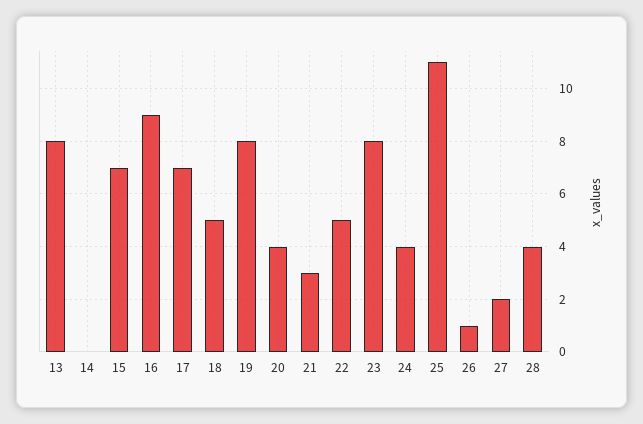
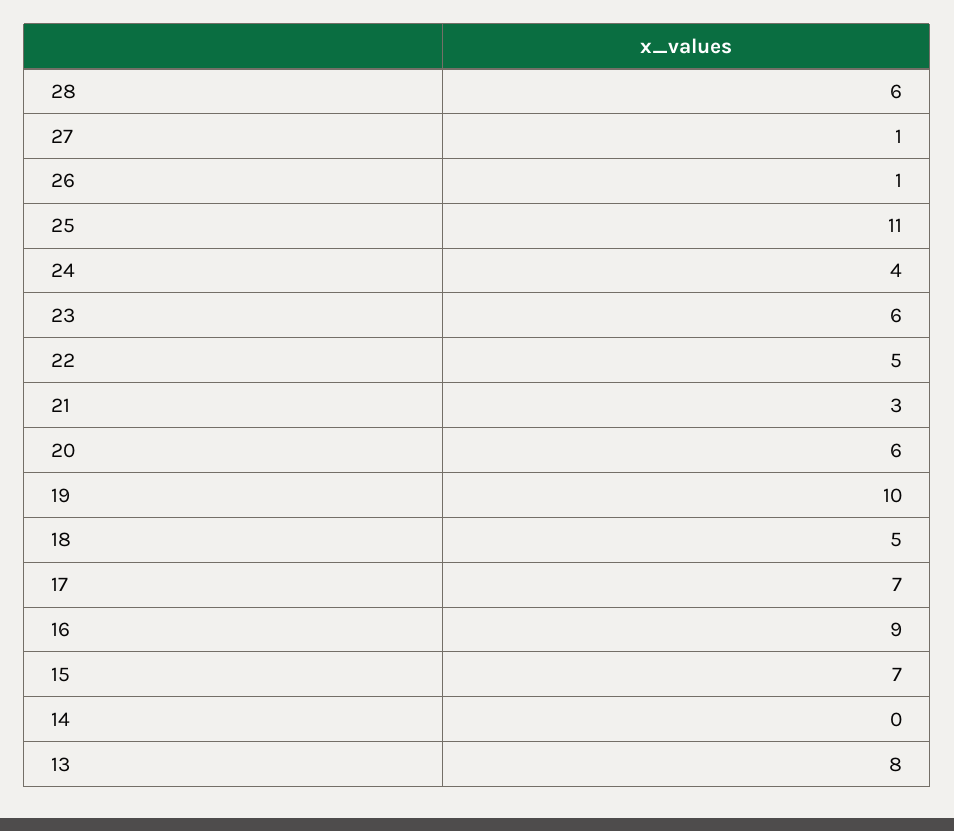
19: 8 -> 10
20: 4 -> 6
23: 8 -> 6
27: 2 -> 1
28: 4 -> 6

